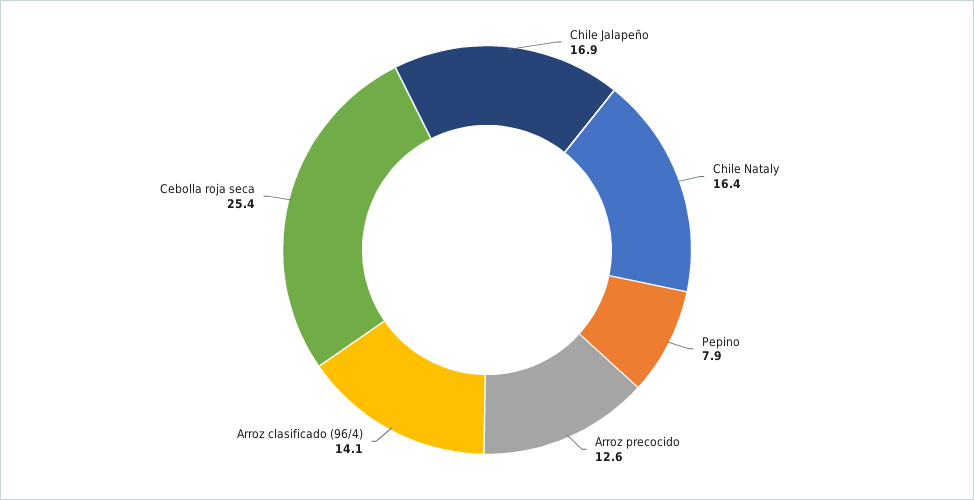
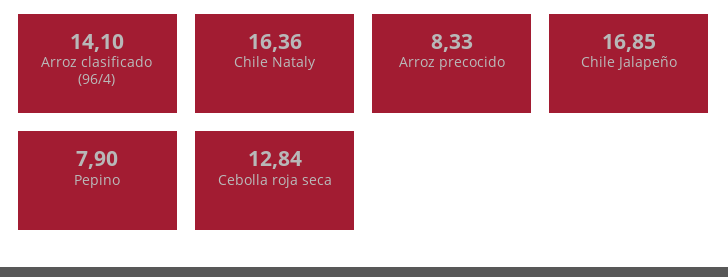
Arroz precocido: 12.6 -> 8.33
Cebolla roja seca: 25.4 -> 12.84

